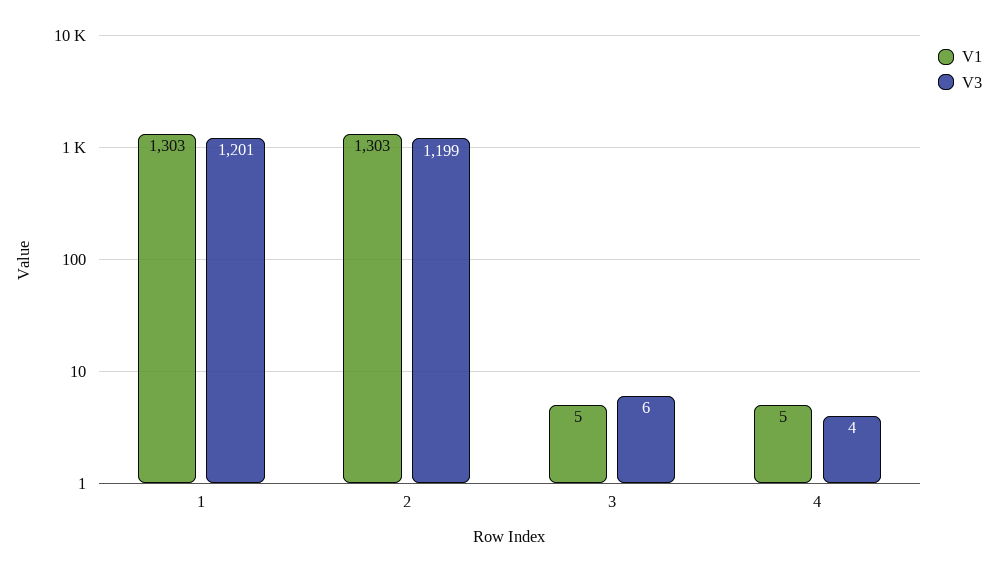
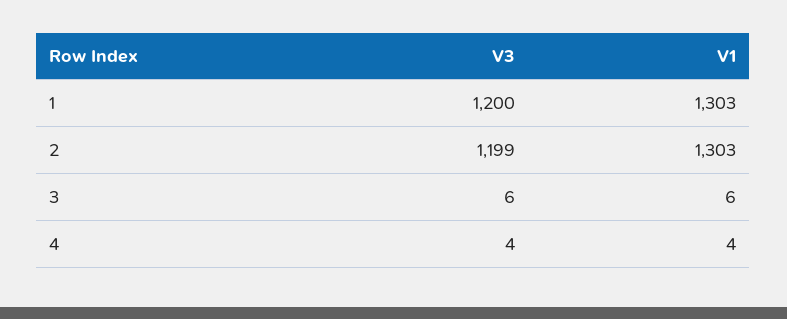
V3, 1: 1201 -> 1200
V1, 3: 5 -> 6
V1, 4: 5 -> 4

